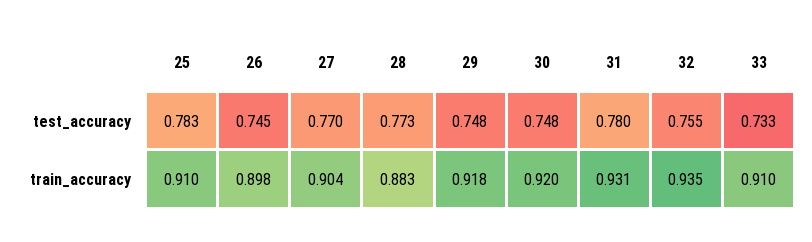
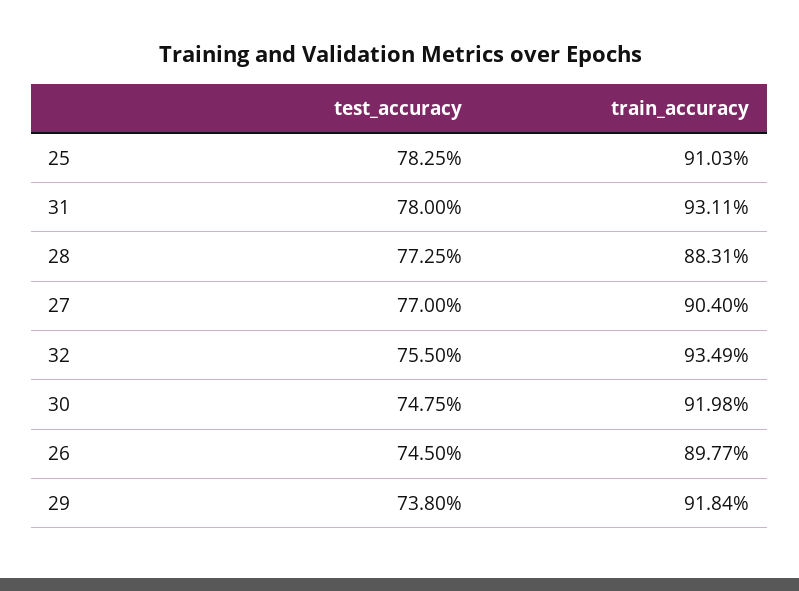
29, test_accuracy: 0.748 -> 0.738
33, test_accuracy: 0.733 -> none
33, train_accuracy: 0.91 -> none

